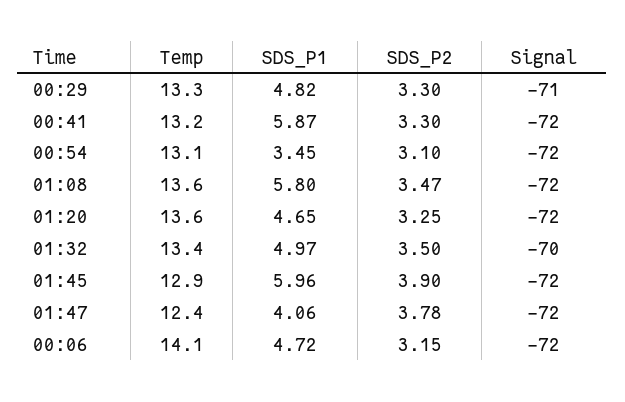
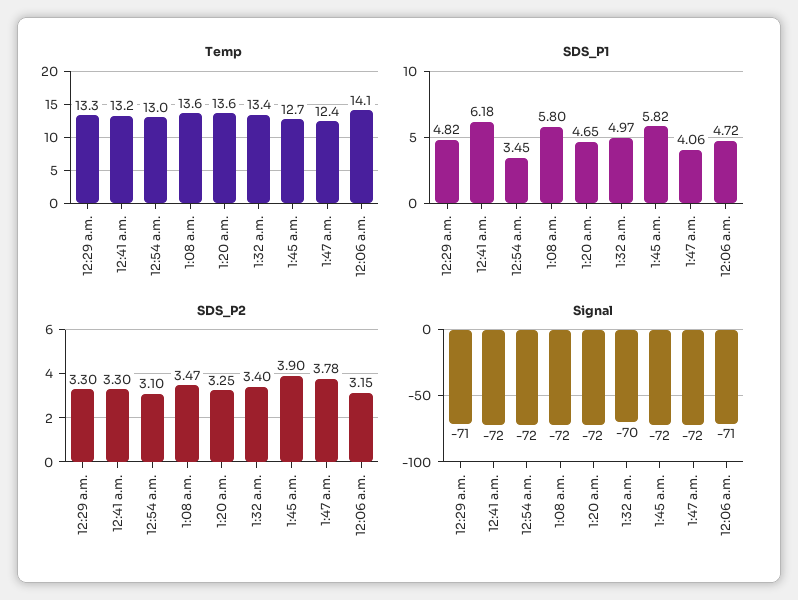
SDS_P1, 00:41: 5.87 -> 6.18
Temp, 00:54: 13.1 -> 13
SDS_P2, 01:32: 3.5 -> 3.4
Temp, 01:45: 12.9 -> 12.7
SDS_P1, 01:45: 5.96 -> 5.82
Signal, 00:06: -72 -> -71

